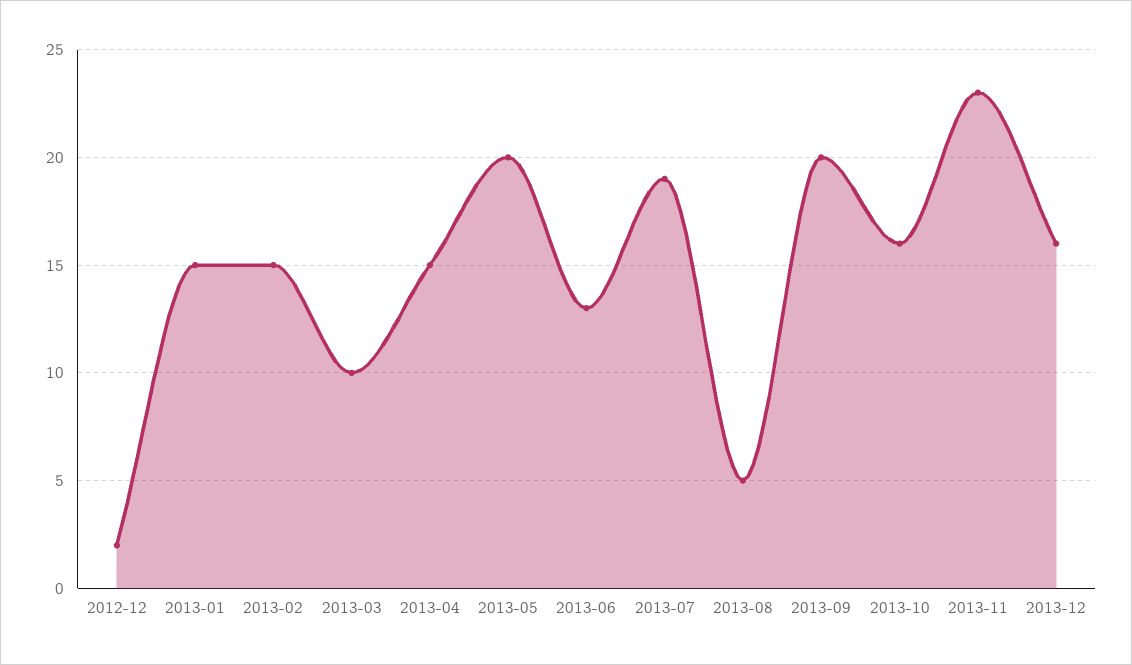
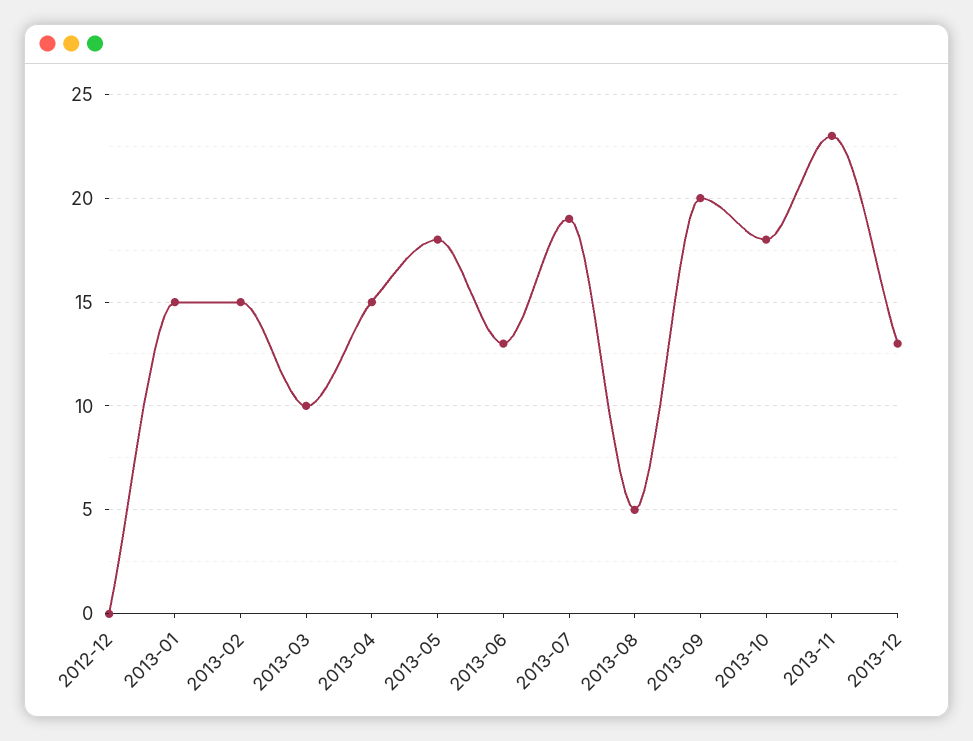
2012-12: 2 -> 0
2013-05: 20 -> 18
2013-10: 16 -> 18
2013-12: 16 -> 13

